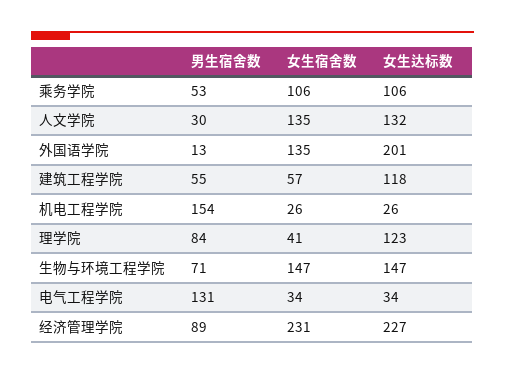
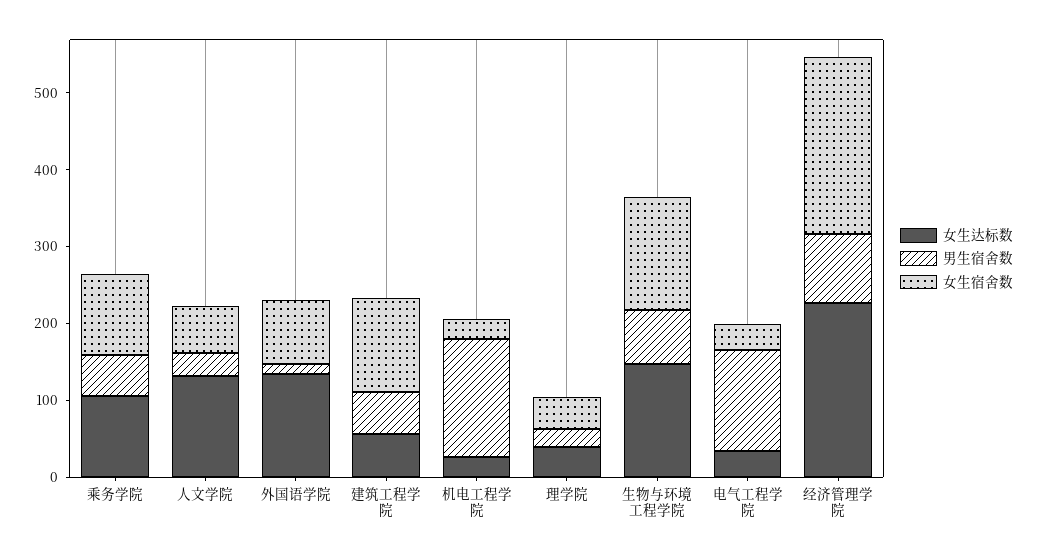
女生宿舍数, 人文学院: 135 -> 60
女生宿舍数, 外国语学院: 135 -> 80
女生达标数, 外国语学院: 201 -> 140
女生宿舍数, 建筑工程学院: 57 -> 120
女生达标数, 建筑工程学院: 118 -> 60
男生宿舍数, 理学院: 84 -> 20
女生达标数, 理学院: 123 -> 40

